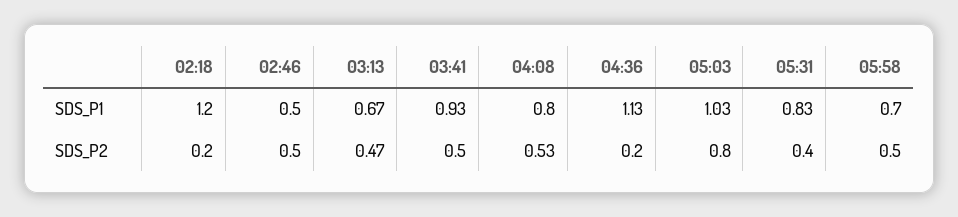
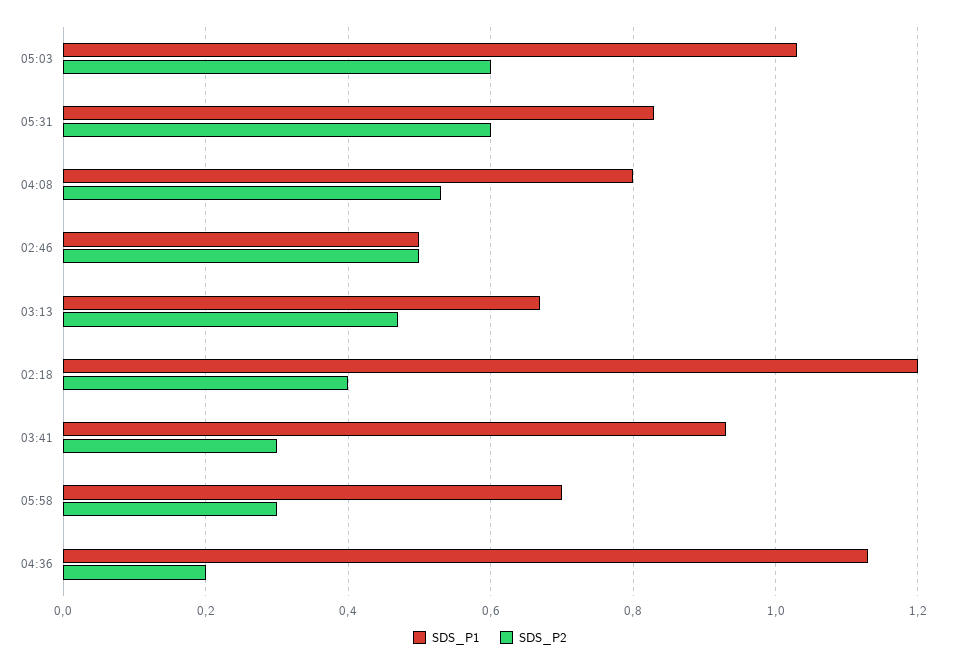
SDS_P2, 02:18: 0.2 -> 0.4
SDS_P2, 03:41: 0.5 -> 0.3
SDS_P2, 05:03: 0.8 -> 0.6
SDS_P2, 05:31: 0.4 -> 0.6
SDS_P2, 05:58: 0.5 -> 0.3

